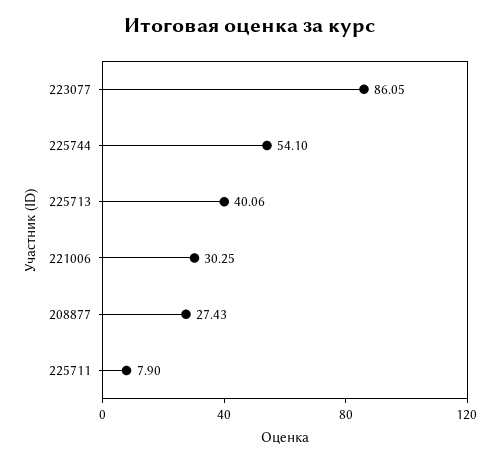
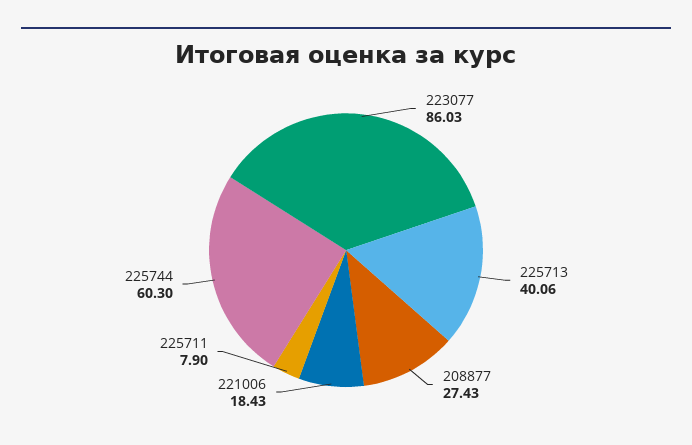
223077: 86.05 -> 86.03
225744: 54.1 -> 60.3
221006: 30.25 -> 18.43

